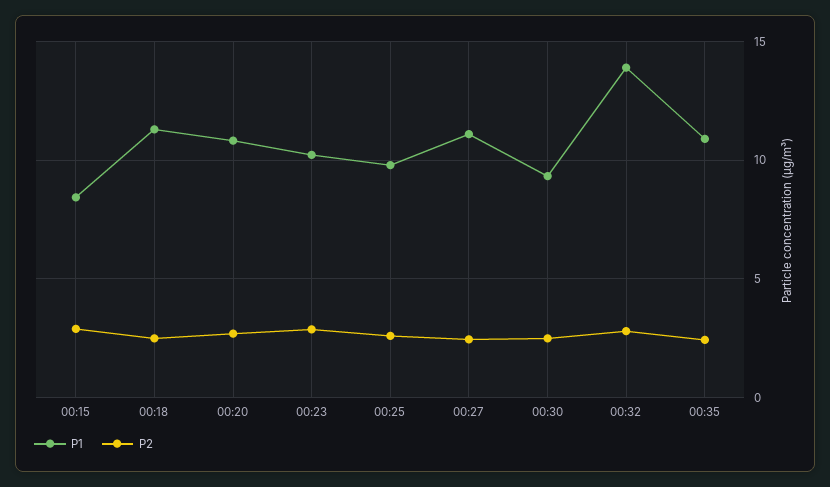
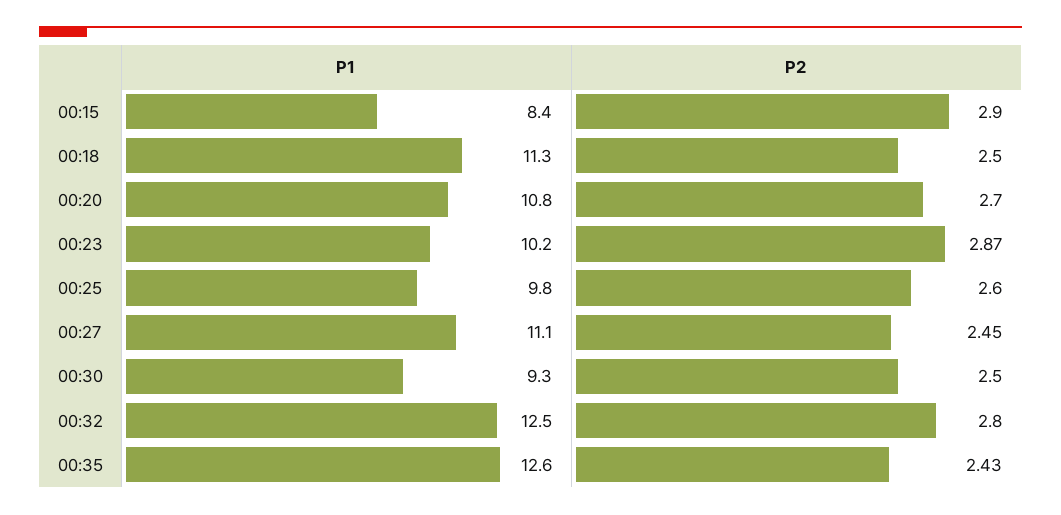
P1, 00:32: 14 -> 12.5
P1, 00:35: 11 -> 12.6

